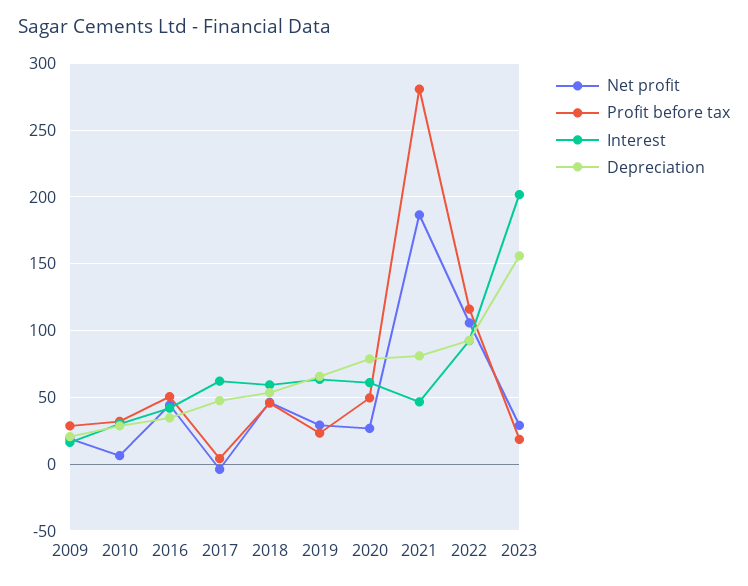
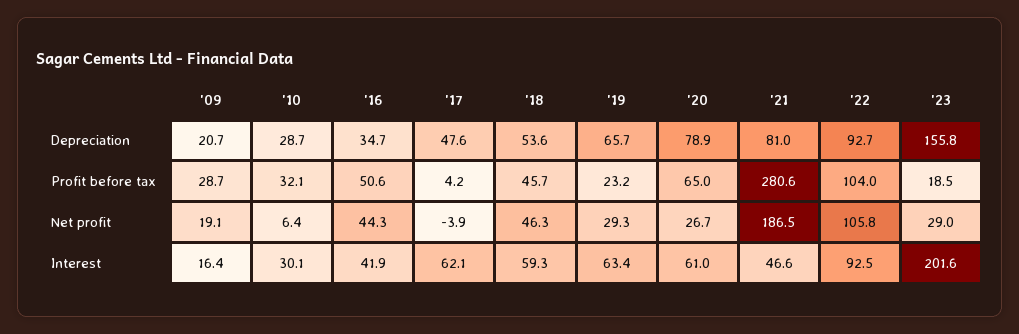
Profit before tax, 2020: 50 -> 65
Profit before tax, 2022: 115 -> 104

